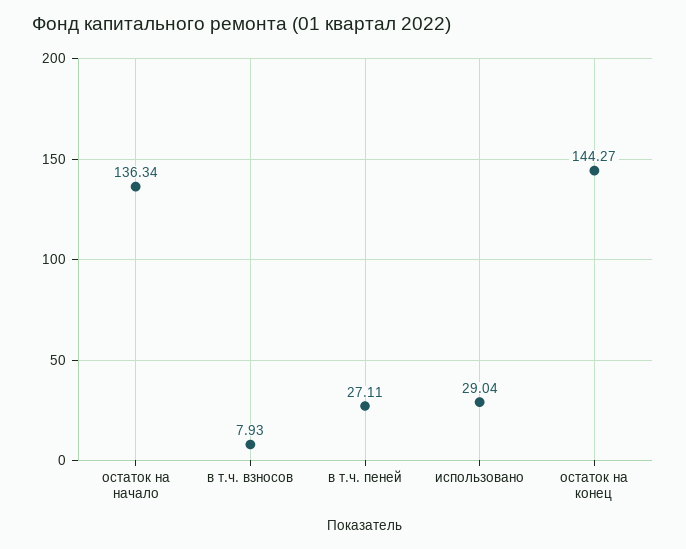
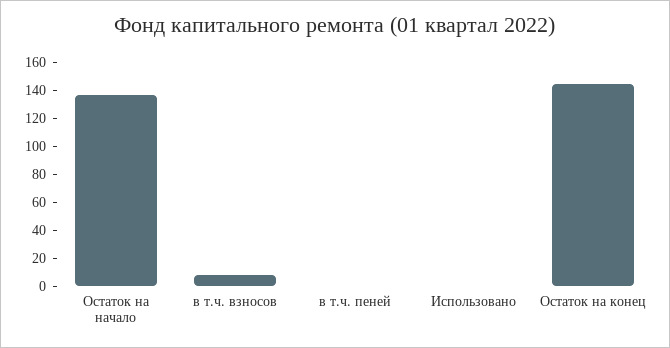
в т.ч. пеней: 27.11 -> 0
использовано: 29.04 -> 0

